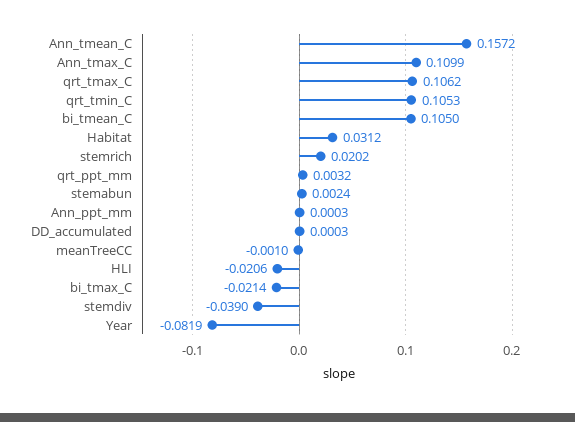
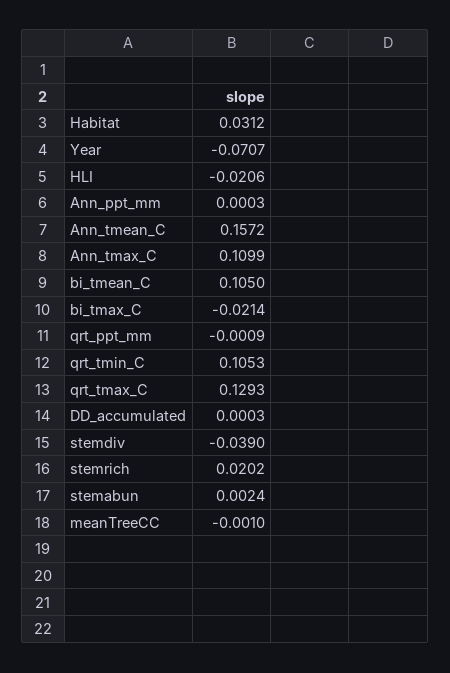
qrt_tmax_C: 0.1062 -> 0.1293
qrt_ppt_mm: 0.0032 -> -0.0009
Year: -0.0819 -> -0.0707

